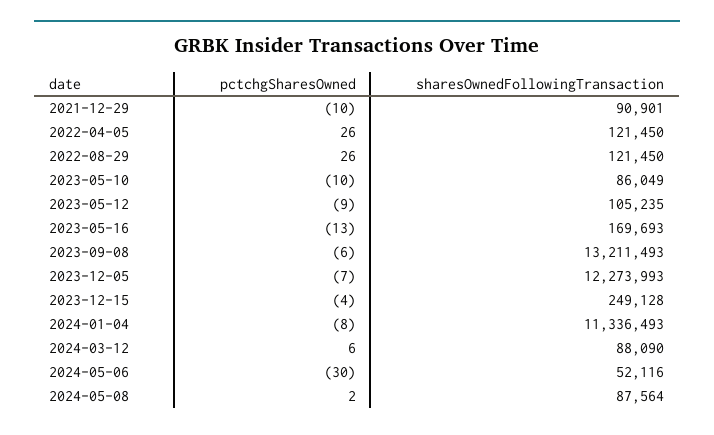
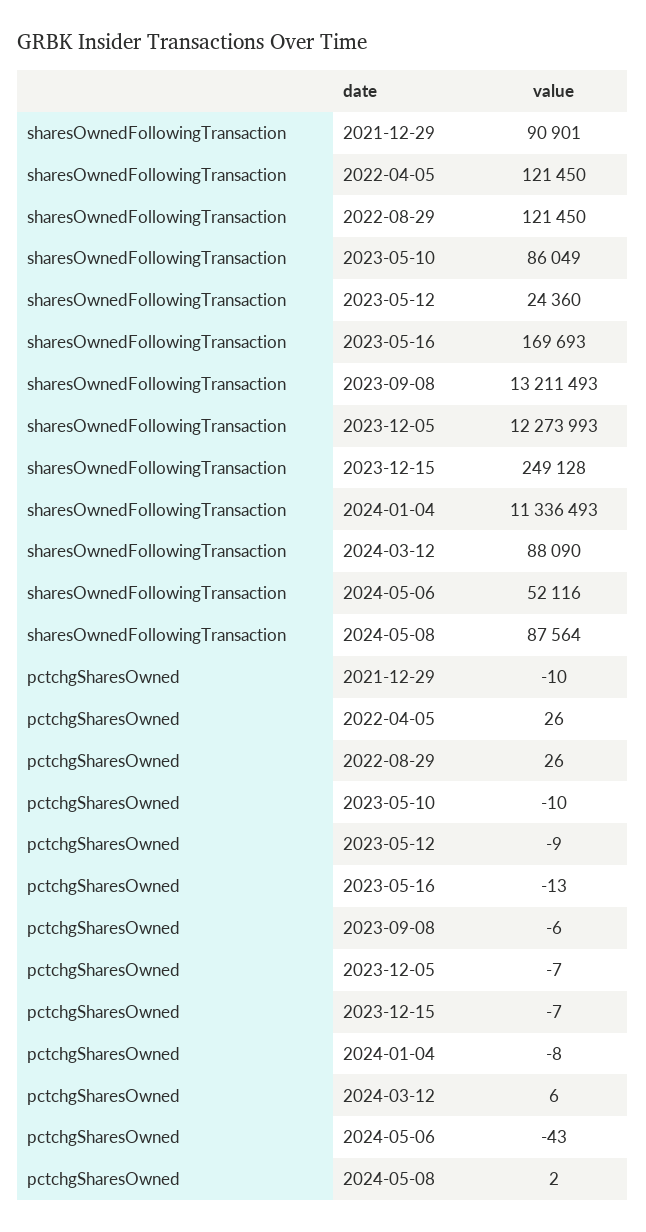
sharesOwnedFollowingTransaction, 2023-05-12: 105235 -> 24360
pctchgSharesOwned, 2023-12-15: -4 -> -7
pctchgSharesOwned, 2024-05-06: -30 -> -43

